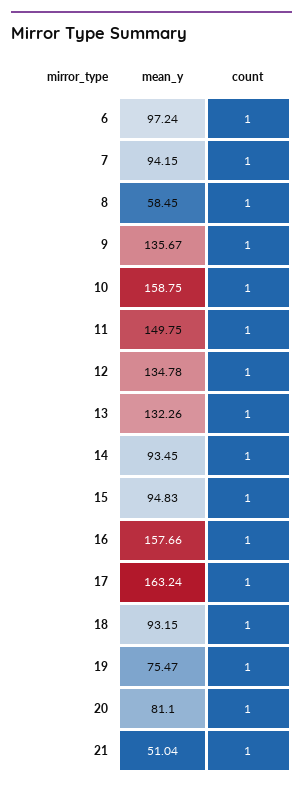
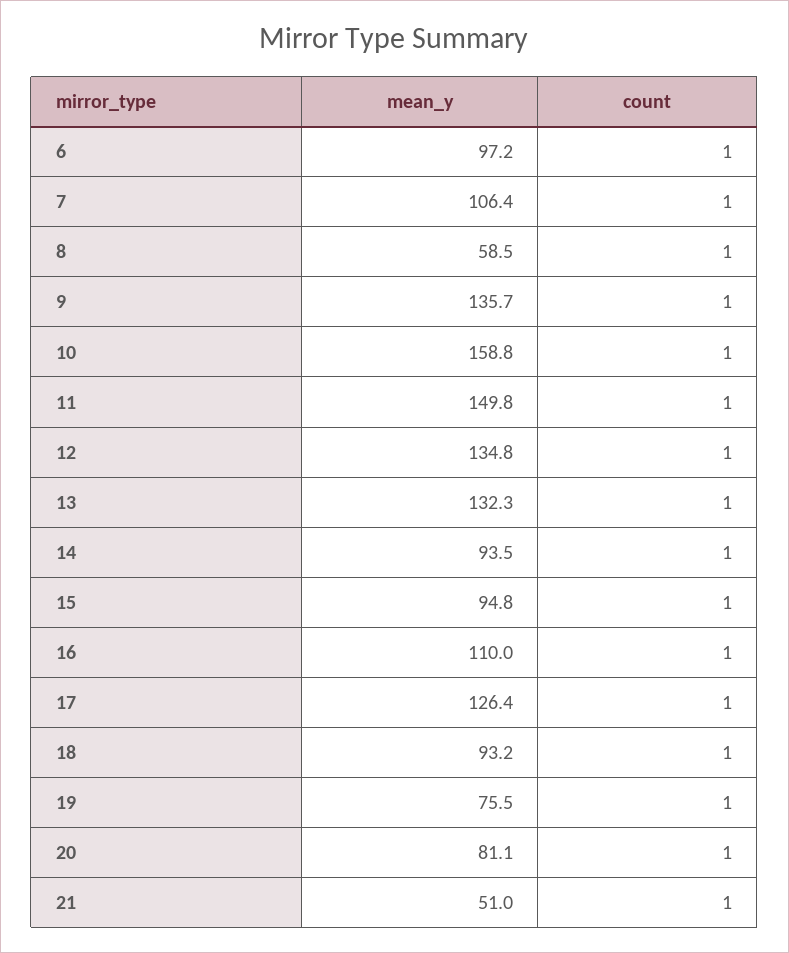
mean_y, 7: 94.15 -> 106.4
mean_y, 16: 157.66 -> 110
mean_y, 17: 163.24 -> 126.4

